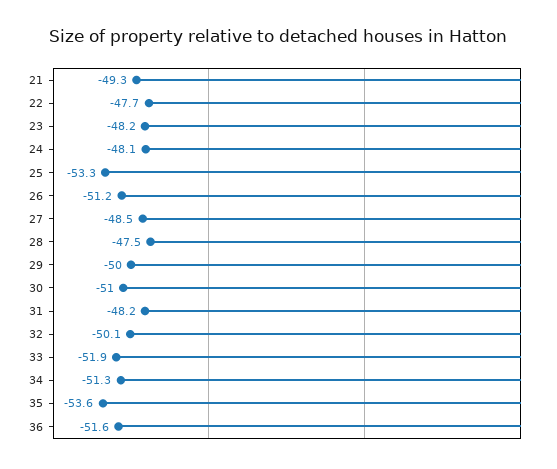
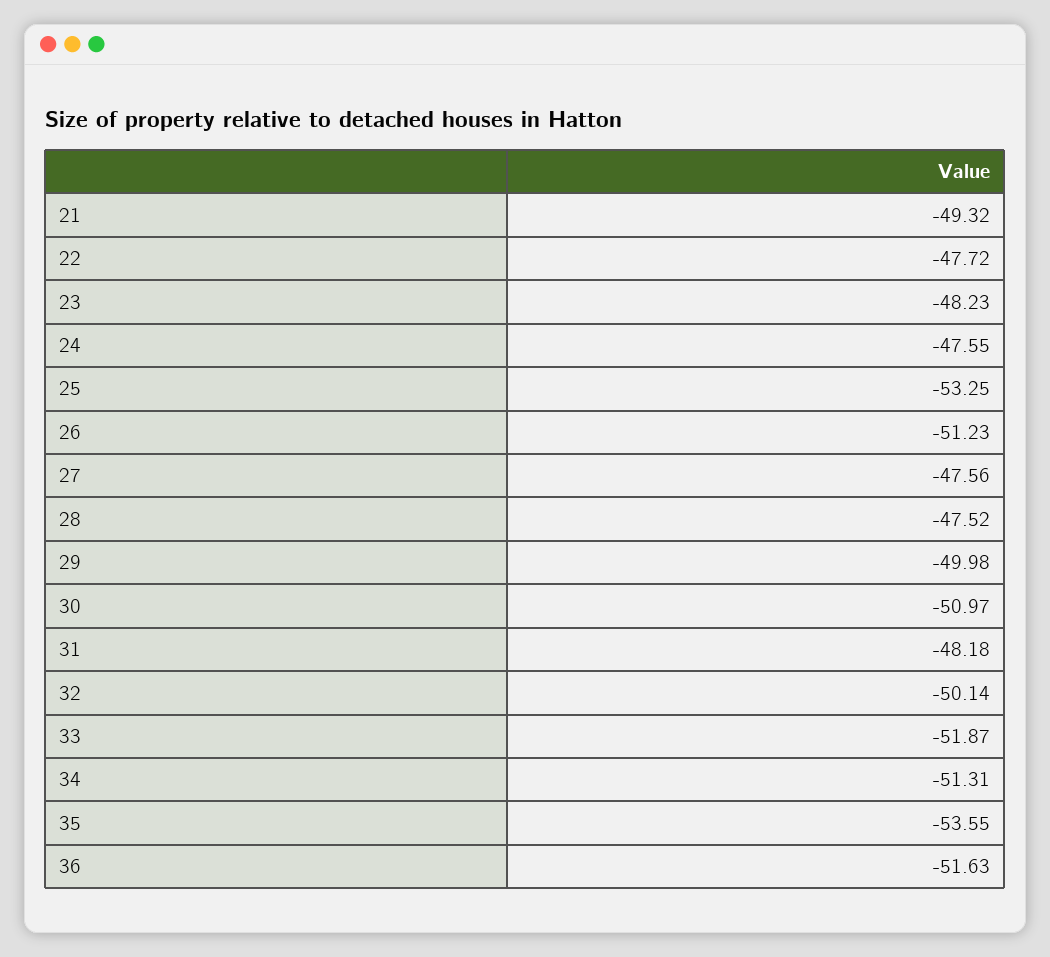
24: -48.1 -> -47.55
27: -48.5 -> -47.56

